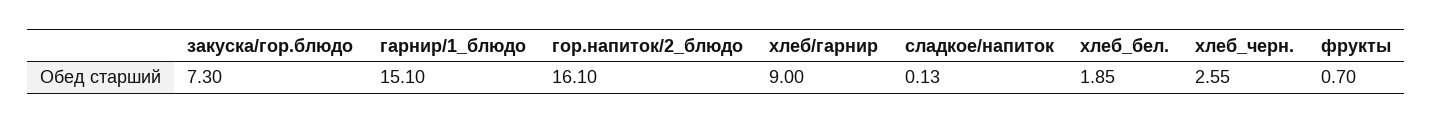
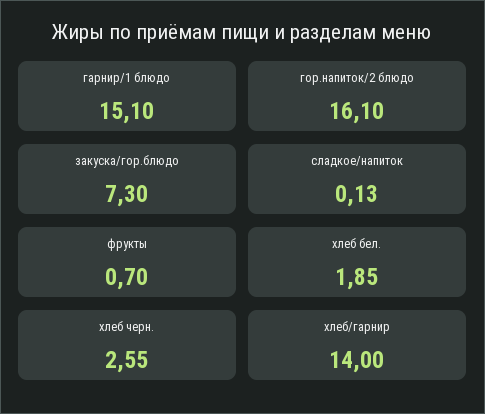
хлеб/гарнир: 9 -> 14

